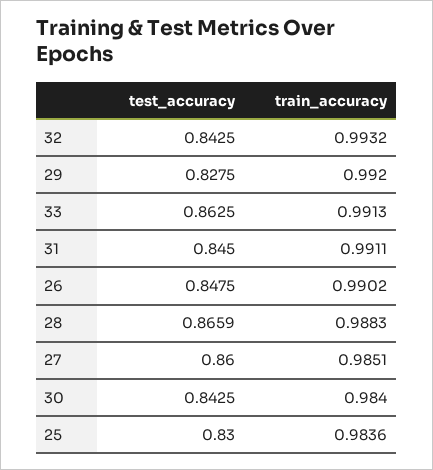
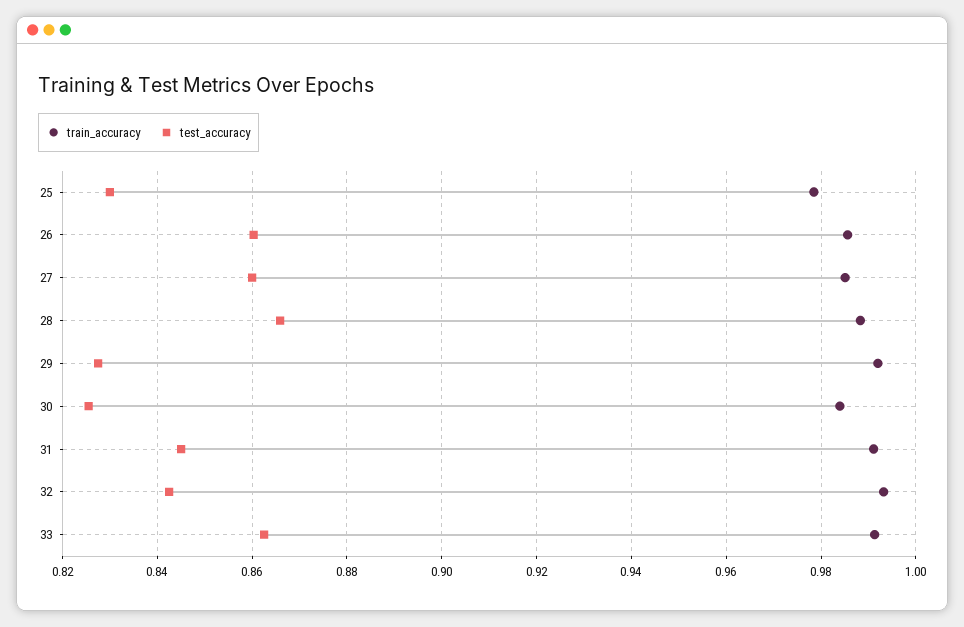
test_accuracy, 26: 0.8475 -> 0.86
train_accuracy, 26: 0.9902 -> 0.986
test_accuracy, 30: 0.8425 -> 0.826
train_accuracy, 25: 0.9836 -> 0.978

